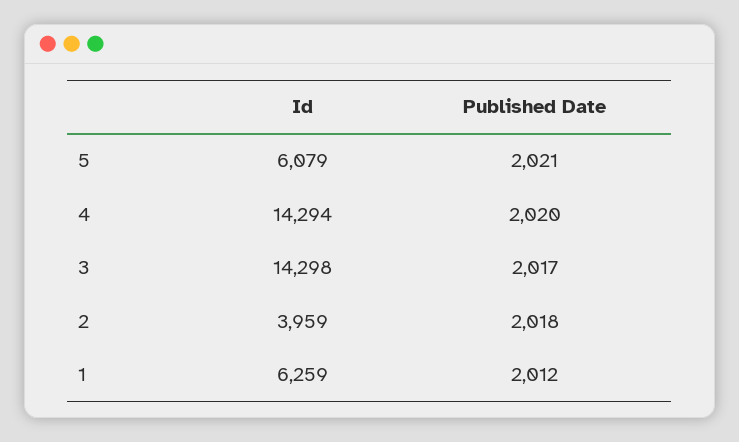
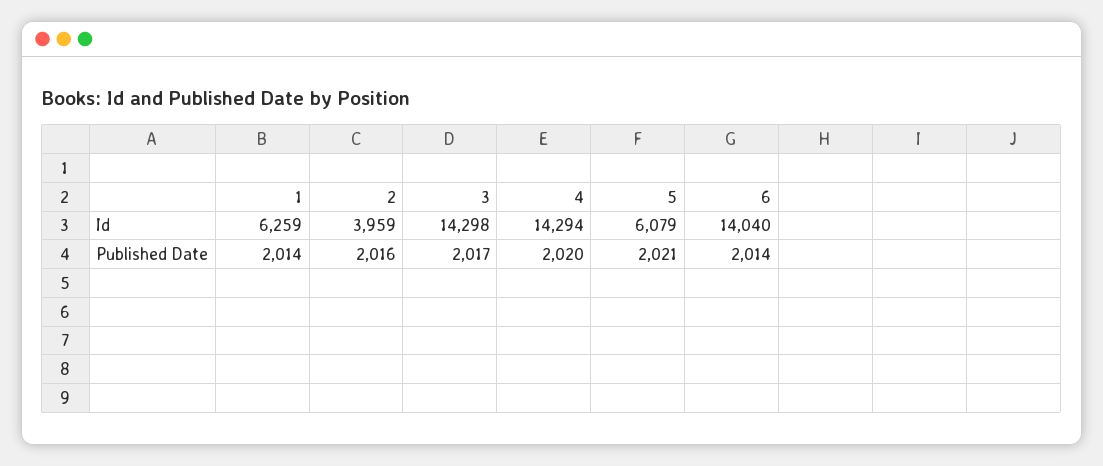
Published Date, 2: 2018 -> 2016
Published Date, 1: 2012 -> 2014
Id, 6: none -> 14040
Published Date, 6: none -> 2014

